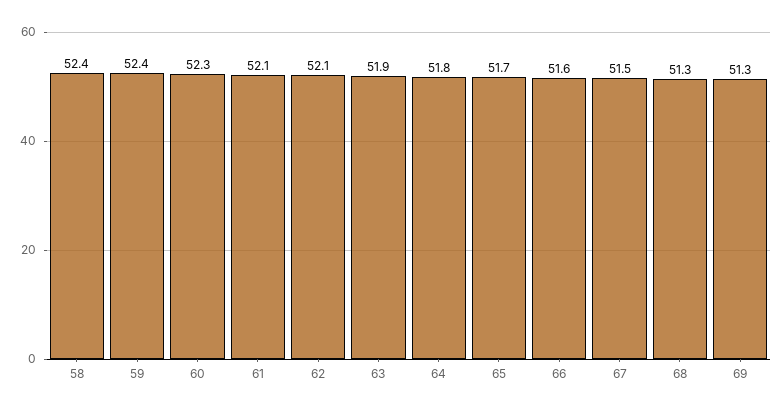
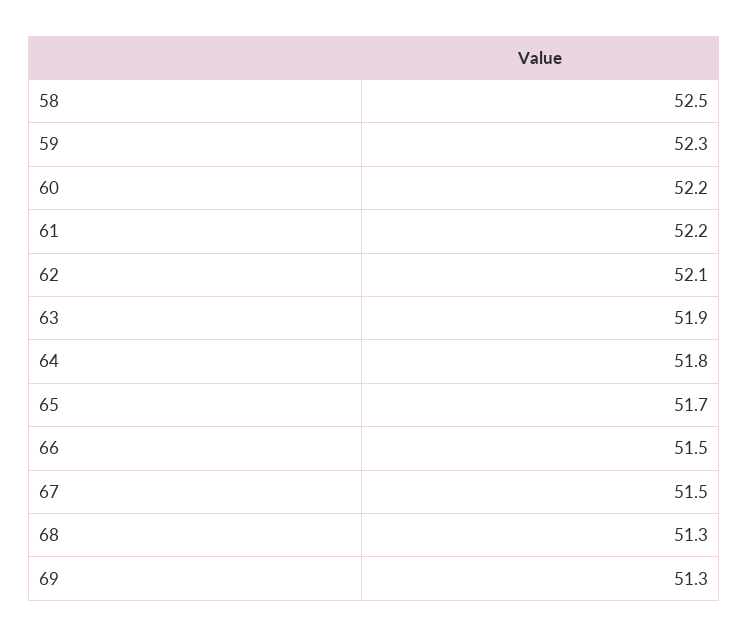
58: 52.4 -> 52.5
59: 52.4 -> 52.3
60: 52.3 -> 52.2
61: 52.1 -> 52.2
66: 51.6 -> 51.5

